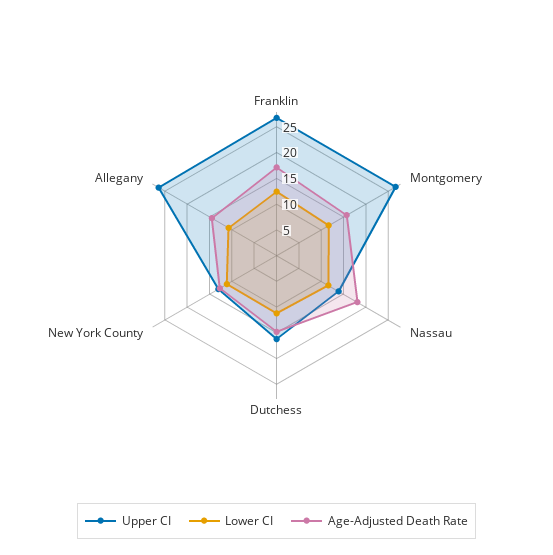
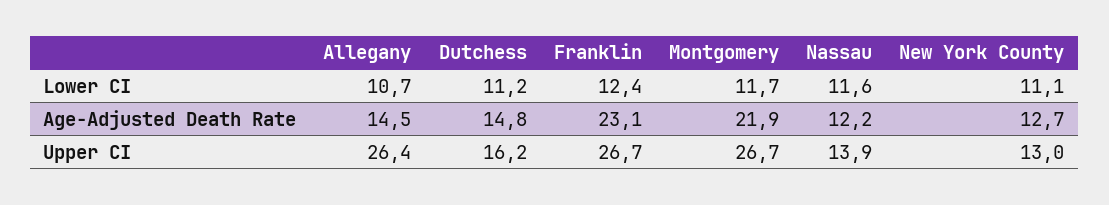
Age-Adjusted Death Rate, Franklin: 17.5 -> 23.1
Age-Adjusted Death Rate, Montgomery: 15 -> 21.9
Age-Adjusted Death Rate, Nassau: 17.5 -> 12.2

